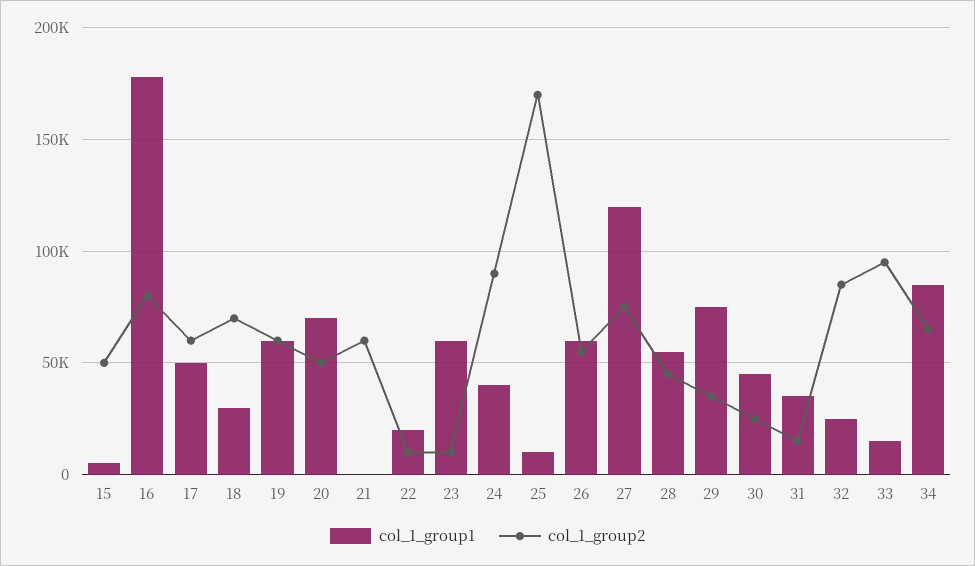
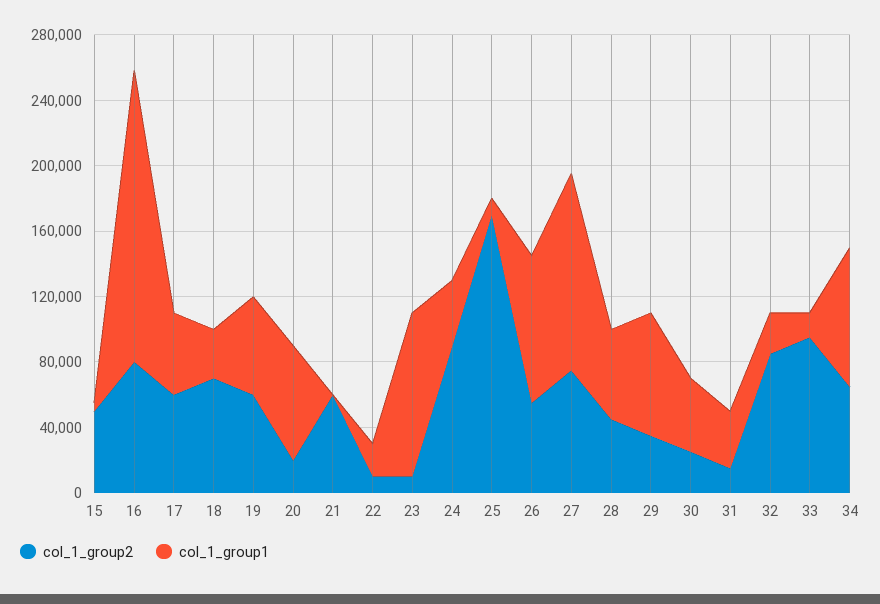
col_1_group2, 20: 50000 -> 20000
col_1_group1, 23: 60000 -> 100000
col_1_group1, 26: 60000 -> 90000

